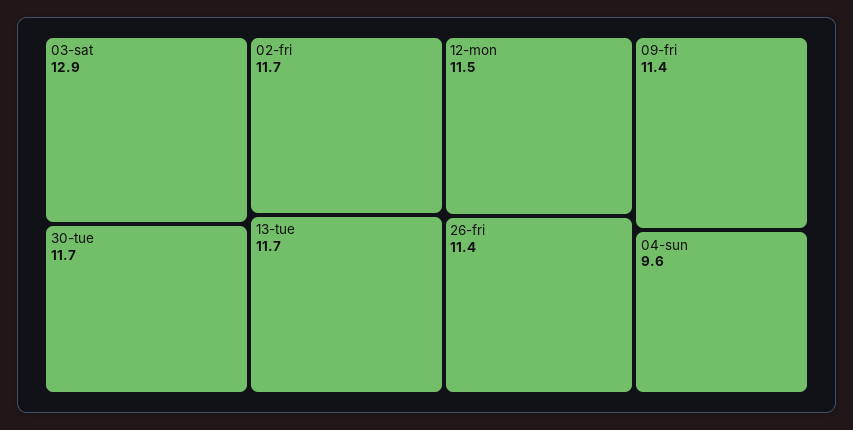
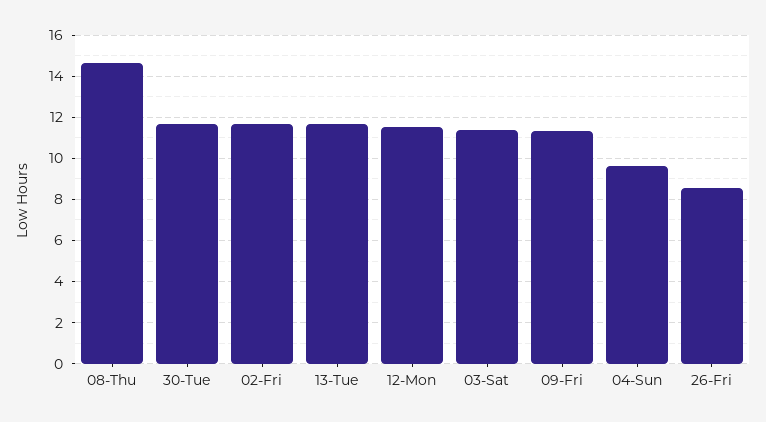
03-sat: 12.9 -> 11.5
26-fri: 11.4 -> 8.5
08-Thu: none -> 14.5

